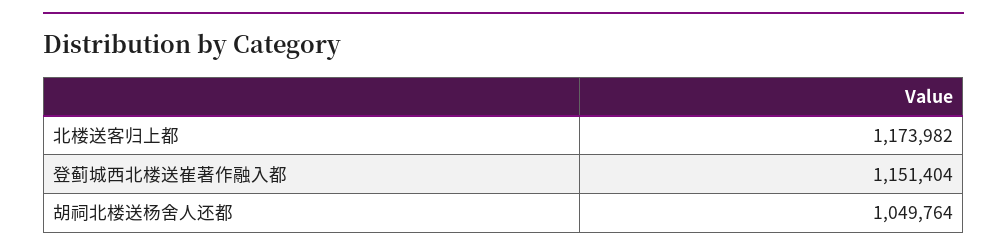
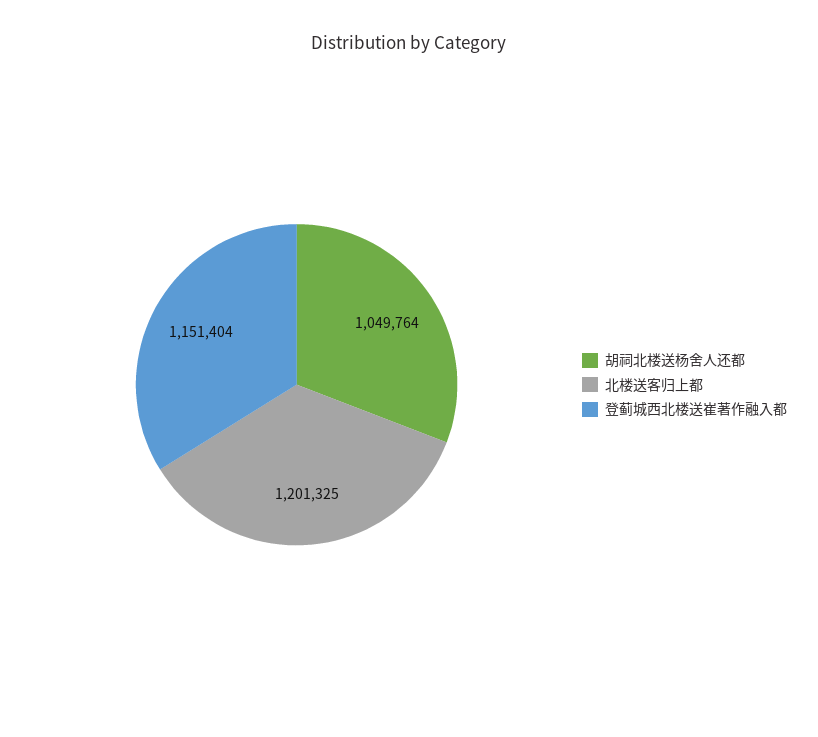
北楼送客归上都: 1173982 -> 1201325

